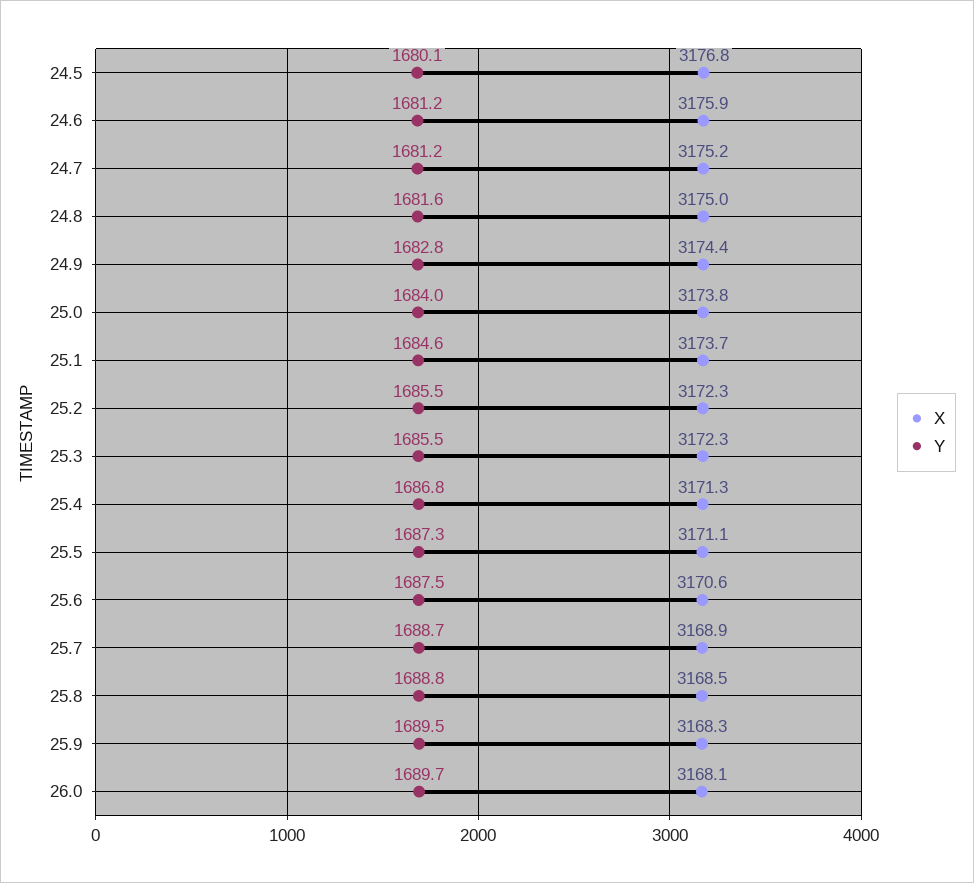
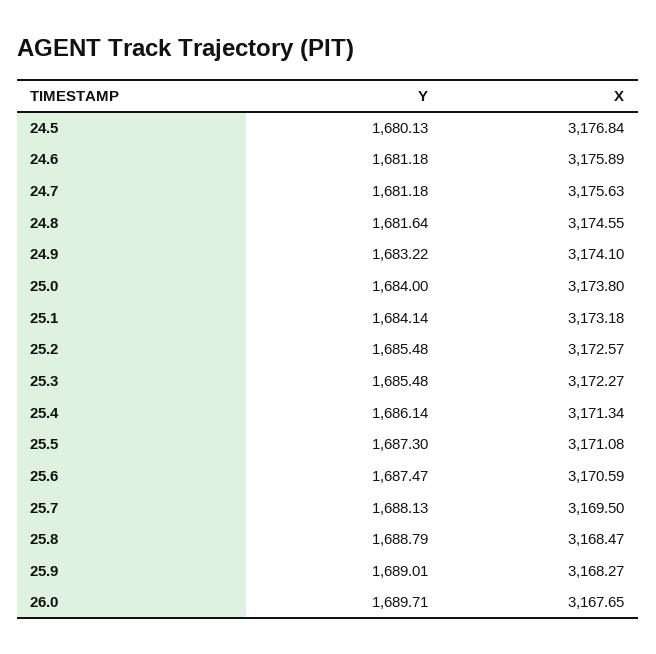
X, 24.7: 3175.2 -> 3175.63
X, 24.8: 3175 -> 3174.55
X, 24.9: 3174.4 -> 3174.1
Y, 24.9: 1682.8 -> 1683.22
X, 25.1: 3173.7 -> 3173.18
Y, 25.1: 1684.6 -> 1684.14
X, 25.2: 3172.3 -> 3172.57
Y, 25.4: 1686.8 -> 1686.14
X, 25.7: 3168.9 -> 3169.5
Y, 25.7: 1688.7 -> 1688.13
Y, 25.9: 1689.5 -> 1689.01
X, 26.0: 3168.1 -> 3167.65

